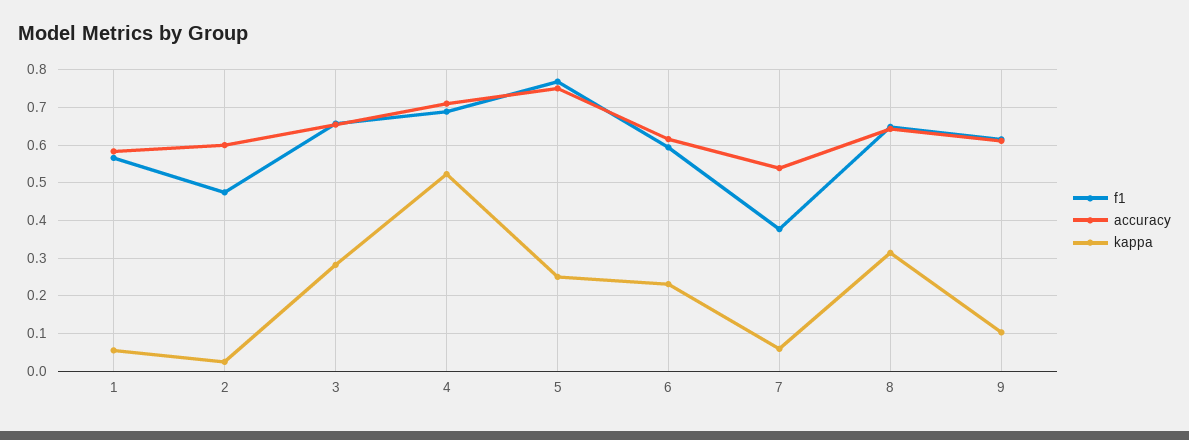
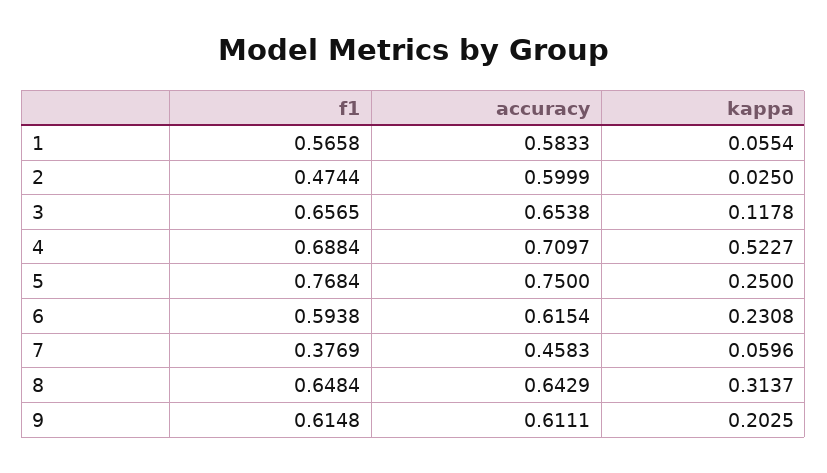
kappa, 3: 0.28 -> 0.1178
accuracy, 7: 0.54 -> 0.4583
kappa, 9: 0.1 -> 0.2025

